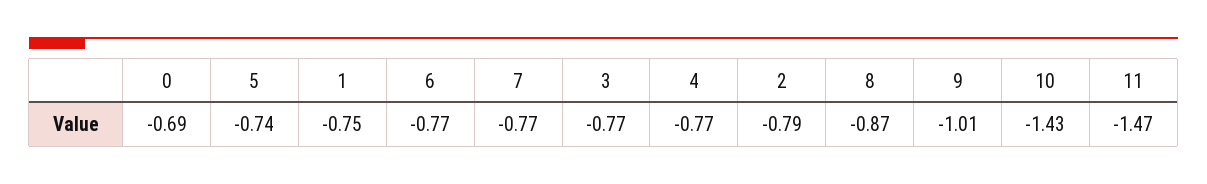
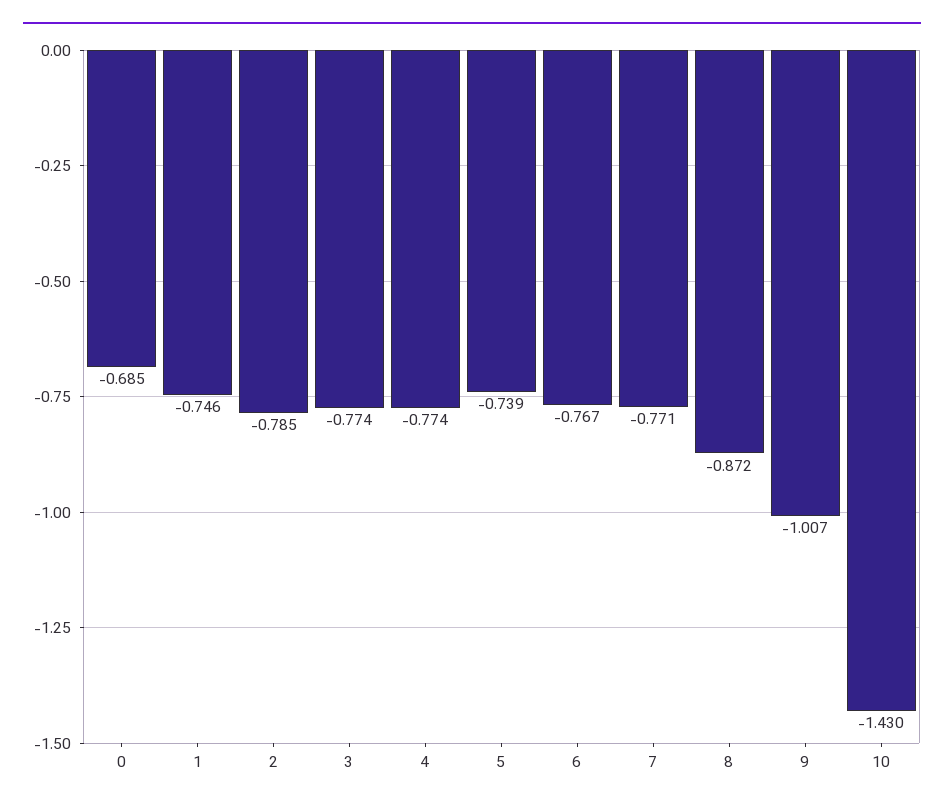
11: -1.47 -> none

